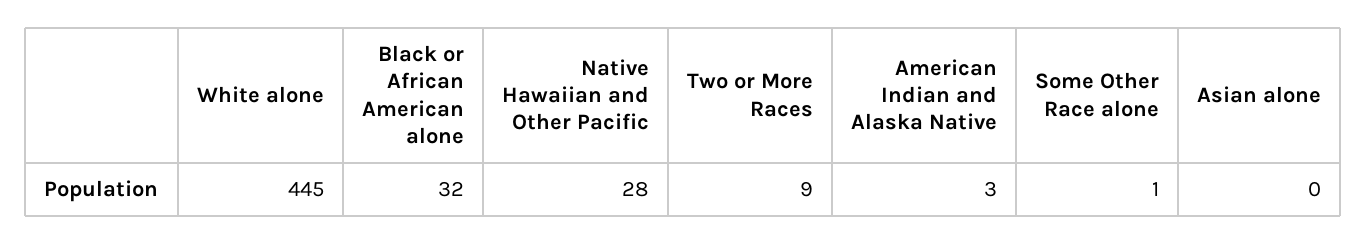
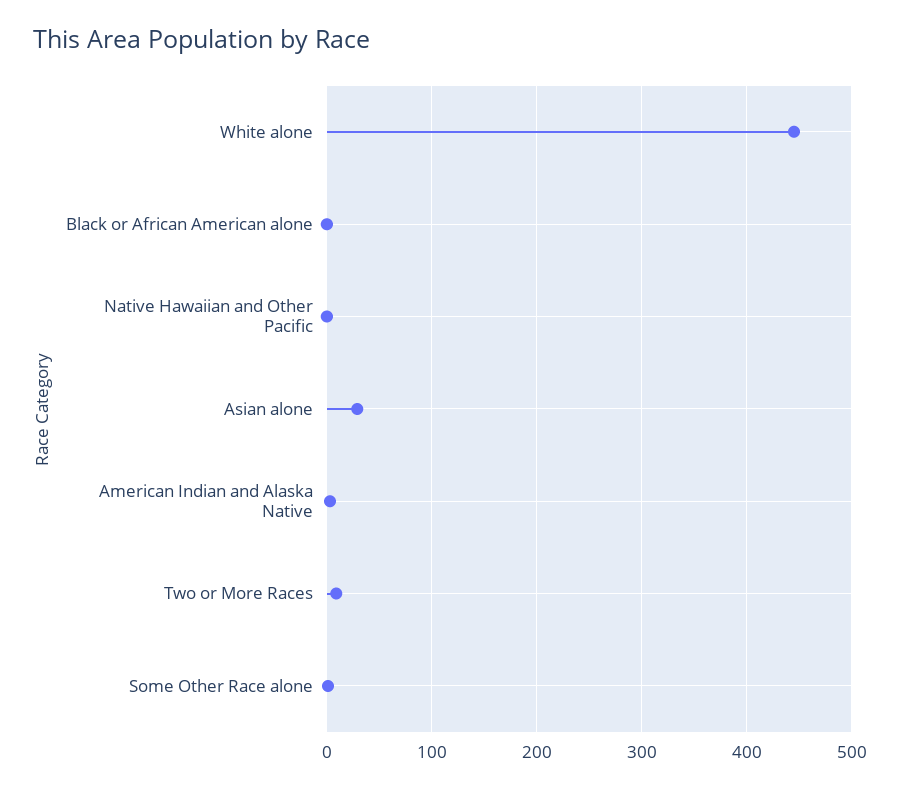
Black or African American alone: 32 -> 0
Native Hawaiian and Other Pacific: 28 -> 0
Asian alone: 0 -> 30

